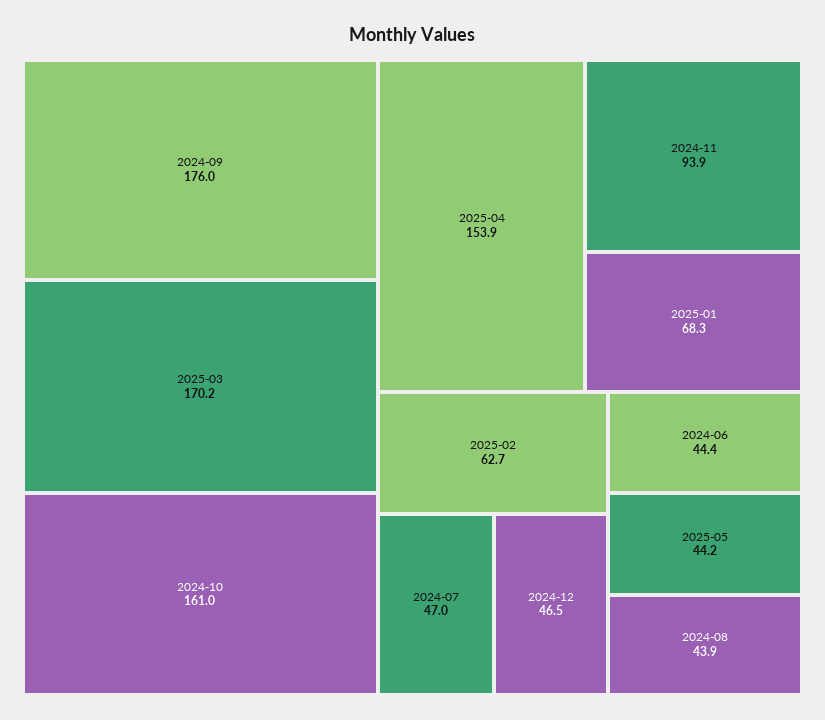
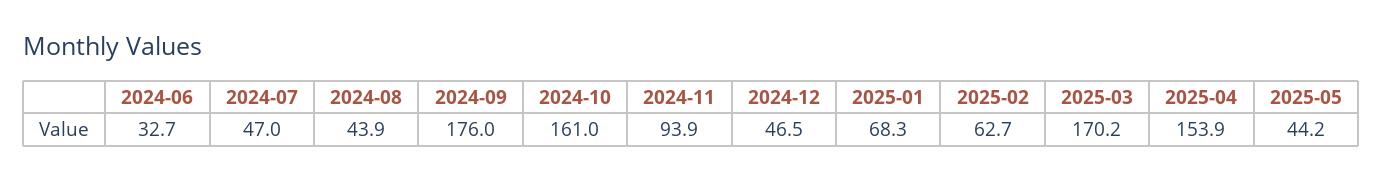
2024-06: 44.4 -> 32.7

